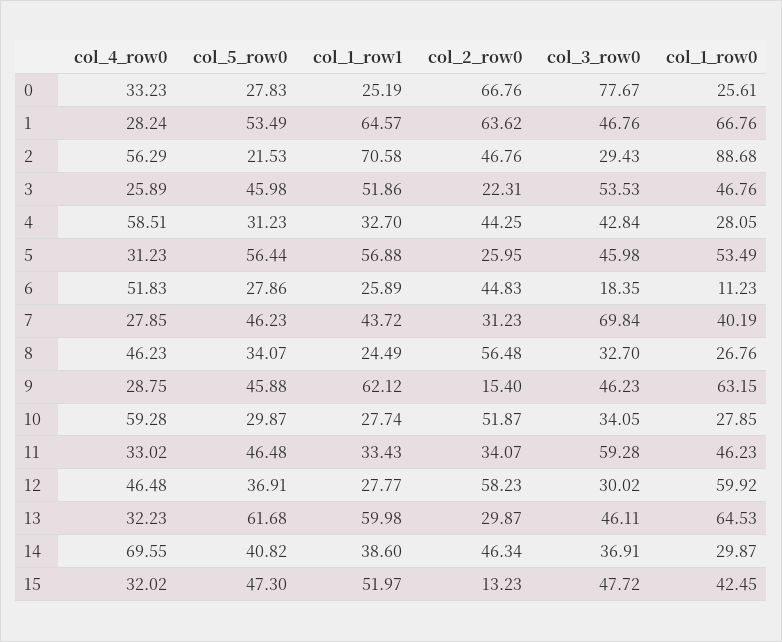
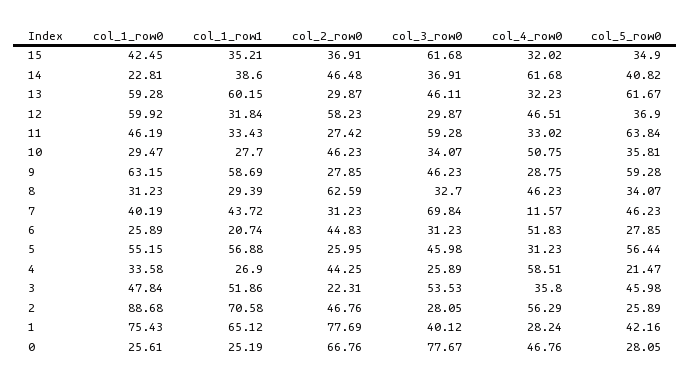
col_4_row0, 0: 33.23 -> 46.76
col_5_row0, 0: 27.83 -> 28.05
col_5_row0, 1: 53.49 -> 42.16
col_1_row1, 1: 64.57 -> 65.12
col_2_row0, 1: 63.62 -> 77.69
col_3_row0, 1: 46.76 -> 40.12
col_1_row0, 1: 66.76 -> 75.43
col_5_row0, 2: 21.53 -> 25.89
col_3_row0, 2: 29.43 -> 28.05
col_4_row0, 3: 25.89 -> 35.8
col_1_row0, 3: 46.76 -> 47.84
col_5_row0, 4: 31.23 -> 21.47
col_1_row1, 4: 32.7 -> 26.9
col_3_row0, 4: 42.84 -> 25.89
col_1_row0, 4: 28.05 -> 33.58
col_1_row0, 5: 53.49 -> 55.15
col_5_row0, 6: 27.86 -> 27.85
col_1_row1, 6: 25.89 -> 20.74
col_3_row0, 6: 18.35 -> 31.23
col_1_row0, 6: 11.23 -> 25.89
col_4_row0, 7: 27.85 -> 11.57
col_1_row1, 8: 24.49 -> 29.39
col_2_row0, 8: 56.48 -> 62.59
col_1_row0, 8: 26.76 -> 31.23
col_5_row0, 9: 45.88 -> 59.28
col_1_row1, 9: 62.12 -> 58.69
col_2_row0, 9: 15.4 -> 27.85
col_4_row0, 10: 59.28 -> 50.75
col_5_row0, 10: 29.87 -> 35.81
col_1_row1, 10: 27.74 -> 27.7
col_2_row0, 10: 51.87 -> 46.23
col_3_row0, 10: 34.05 -> 34.07
col_1_row0, 10: 27.85 -> 29.47
col_5_row0, 11: 46.48 -> 63.84
col_2_row0, 11: 34.07 -> 27.42
col_1_row0, 11: 46.23 -> 46.19
col_4_row0, 12: 46.48 -> 46.51
col_5_row0, 12: 36.91 -> 36.9
col_1_row1, 12: 27.77 -> 31.84
col_3_row0, 12: 30.02 -> 29.87
col_5_row0, 13: 61.68 -> 61.67
col_1_row1, 13: 59.98 -> 60.15
col_1_row0, 13: 64.53 -> 59.28
col_4_row0, 14: 69.55 -> 61.68
col_2_row0, 14: 46.34 -> 46.48
col_1_row0, 14: 29.87 -> 22.81
col_5_row0, 15: 47.3 -> 34.9
col_1_row1, 15: 51.97 -> 35.21
col_2_row0, 15: 13.23 -> 36.91
col_3_row0, 15: 47.72 -> 61.68

